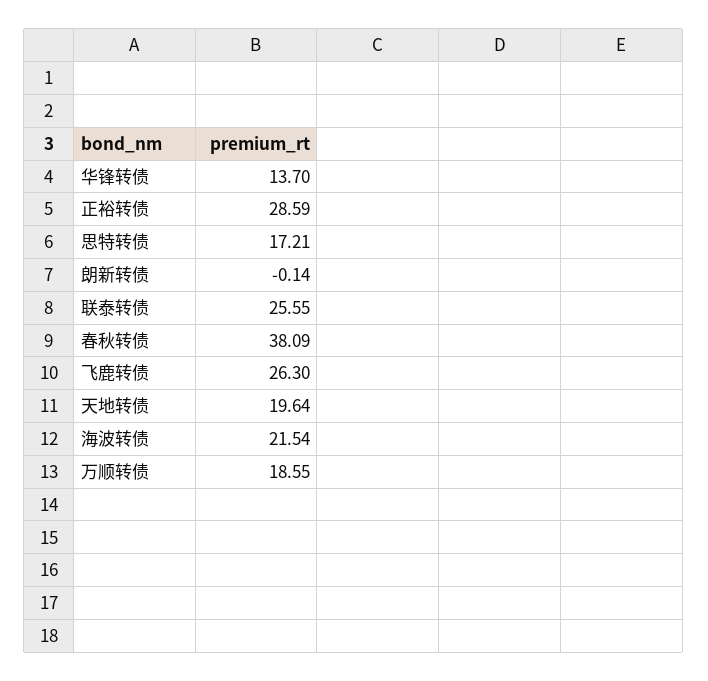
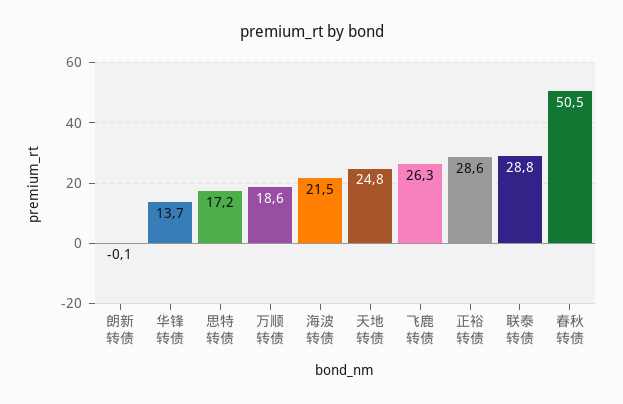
联泰转债: 25.55 -> 28.8
春秋转债: 38.09 -> 50.5
天地转债: 19.64 -> 24.8

